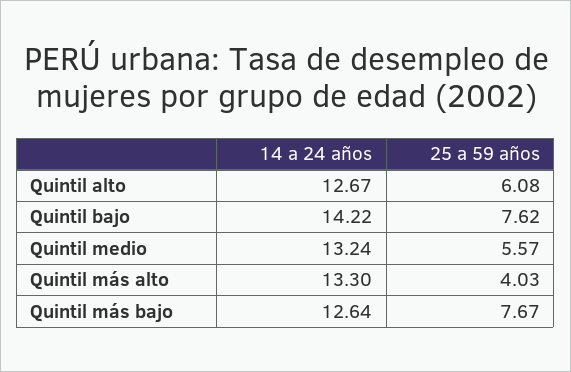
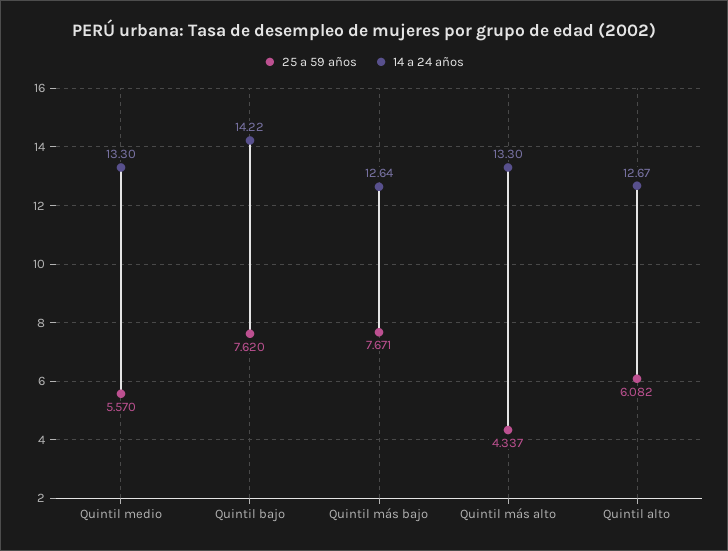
14 a 24 años, Quintil medio: 13.24 -> 13.3
25 a 59 años, Quintil más alto: 4.03 -> 4.337

